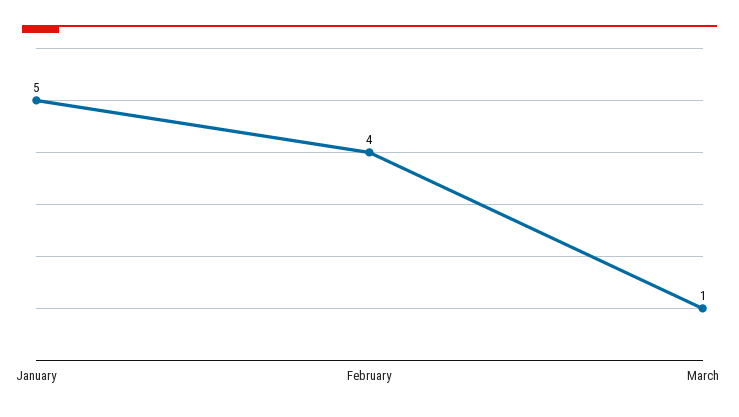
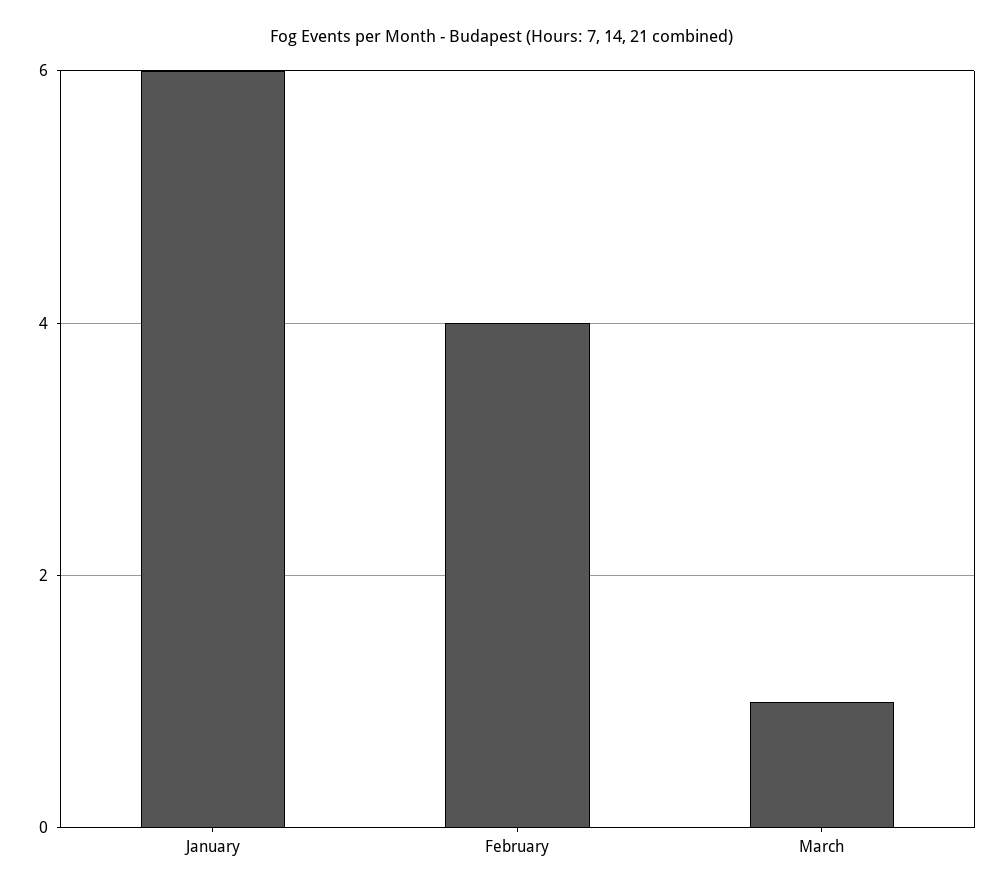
January: 5 -> 6

